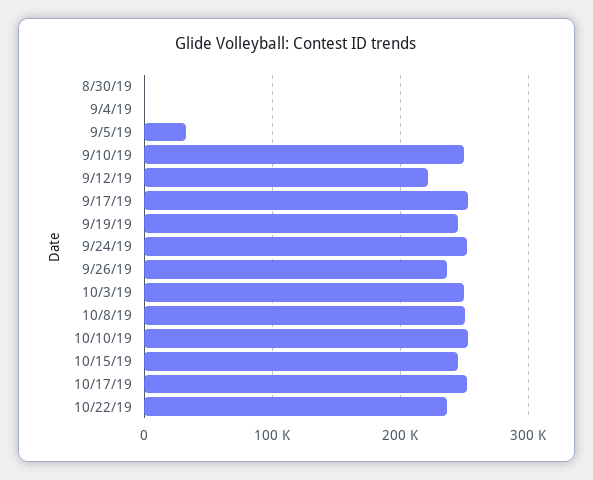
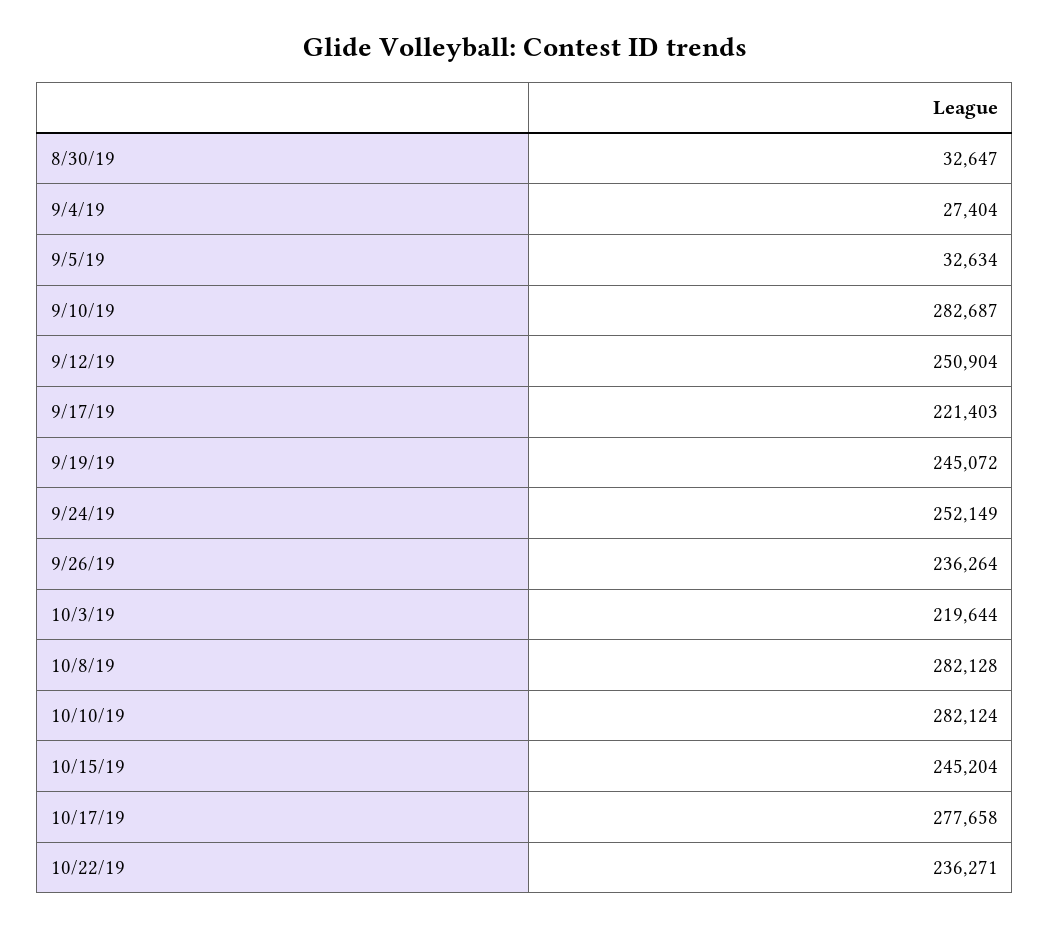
8/30/19: 0 -> 32647
9/4/19: 0 -> 27404
9/10/19: 250000 -> 282687
9/12/19: 220000 -> 250904
9/17/19: 250000 -> 221403
10/3/19: 250000 -> 219644
10/8/19: 250000 -> 282128
10/10/19: 250000 -> 282124
10/17/19: 250000 -> 277658

